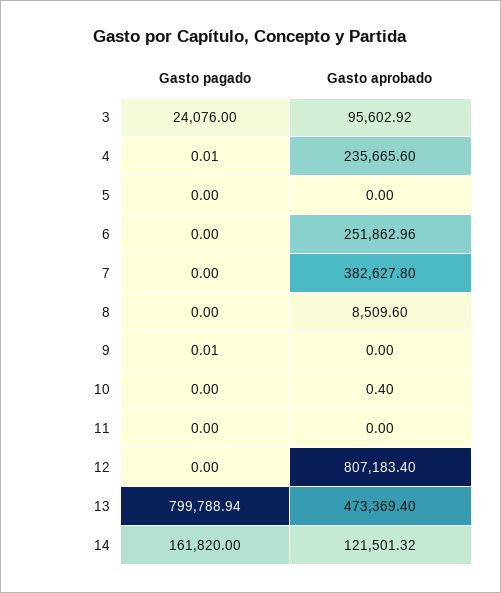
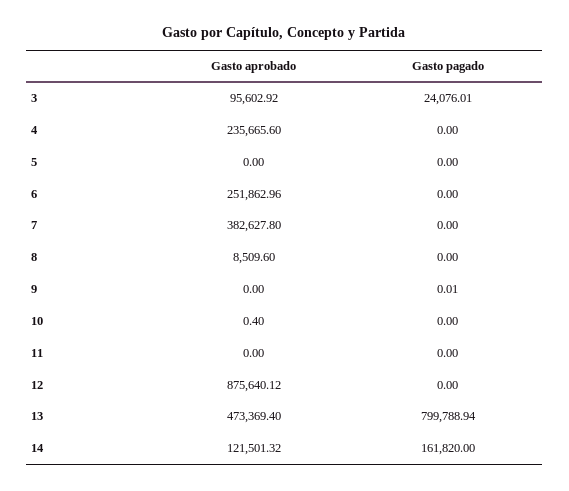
Gasto pagado, 3: 24076 -> 24076.01
Gasto pagado, 4: 0.01 -> 0
Gasto aprobado, 12: 807183.4 -> 875640.12

